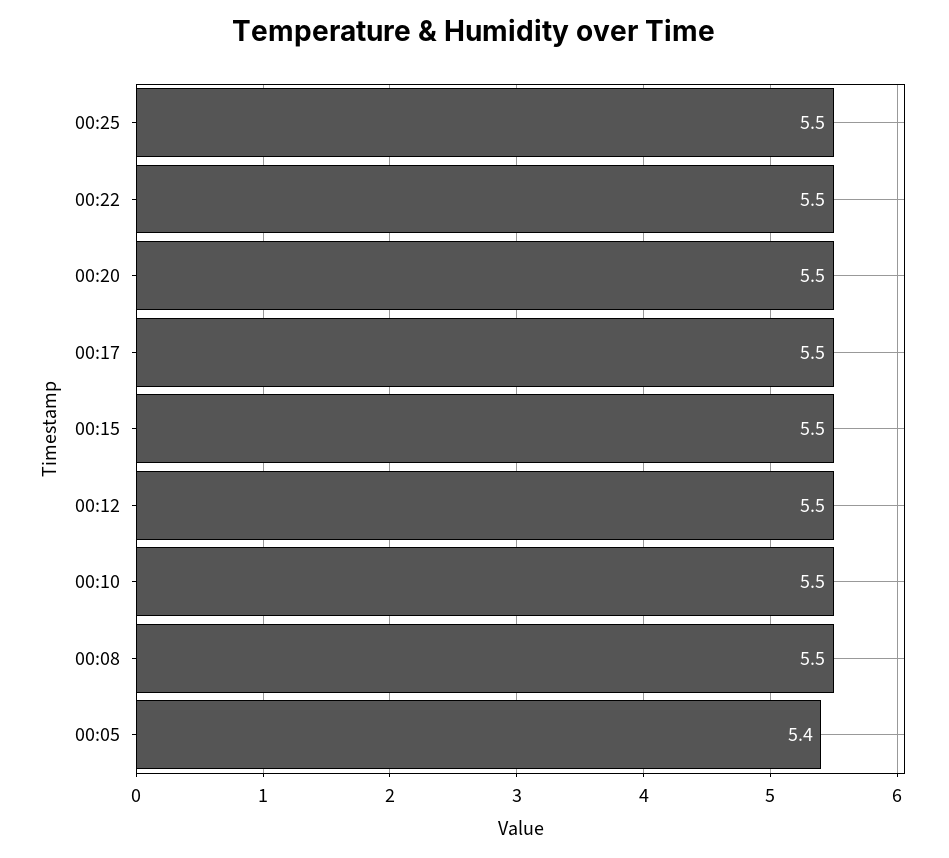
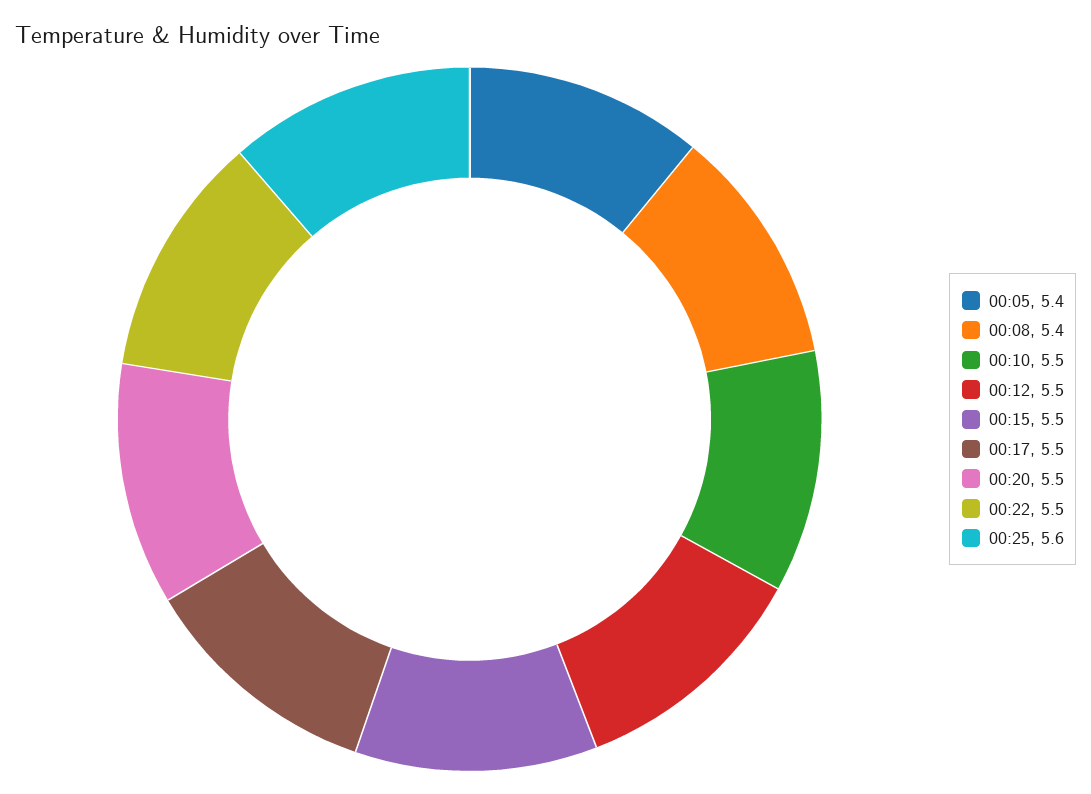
00:25: 5.5 -> 5.6
00:08: 5.5 -> 5.4

